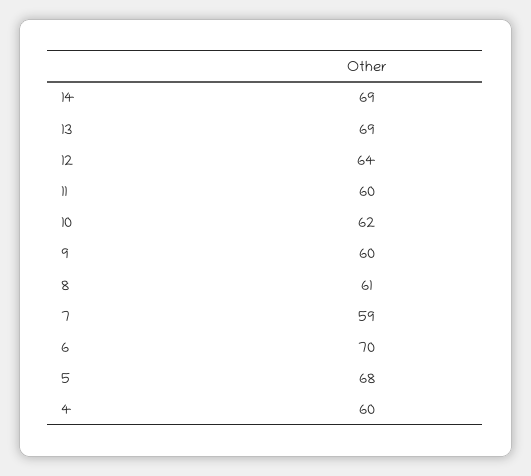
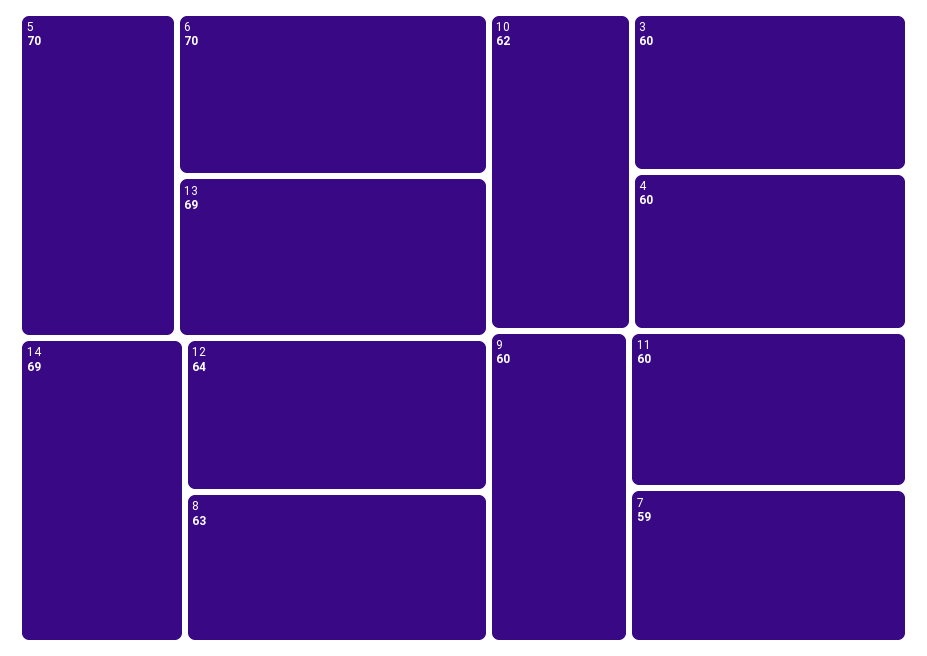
8: 61 -> 63
5: 68 -> 70
3: none -> 60

